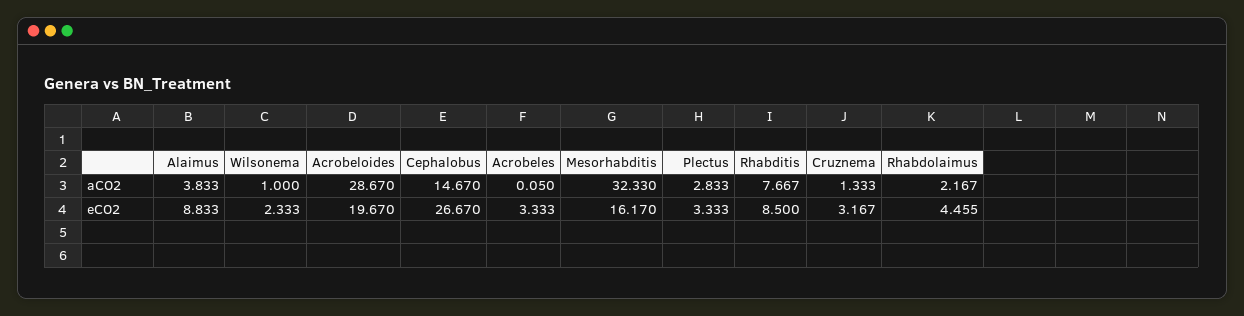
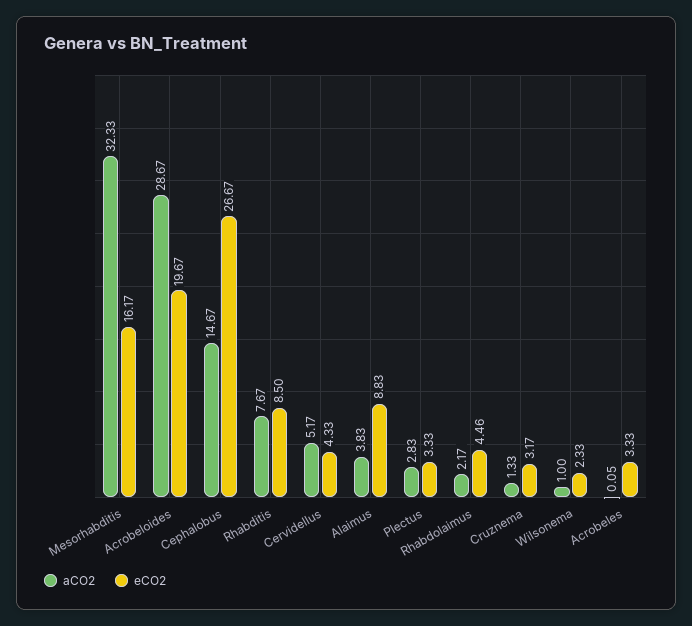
aCO2, Cervidellus: none -> 5.17
eCO2, Cervidellus: none -> 4.33

